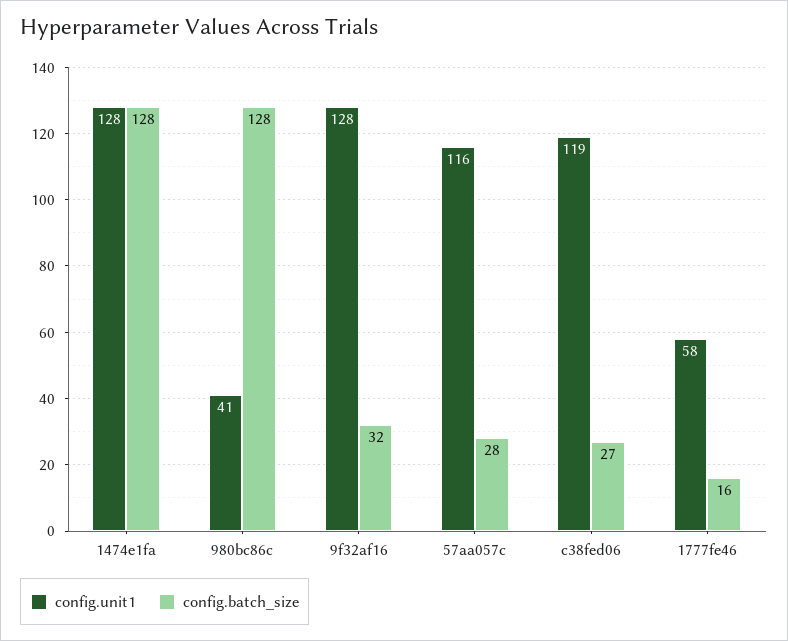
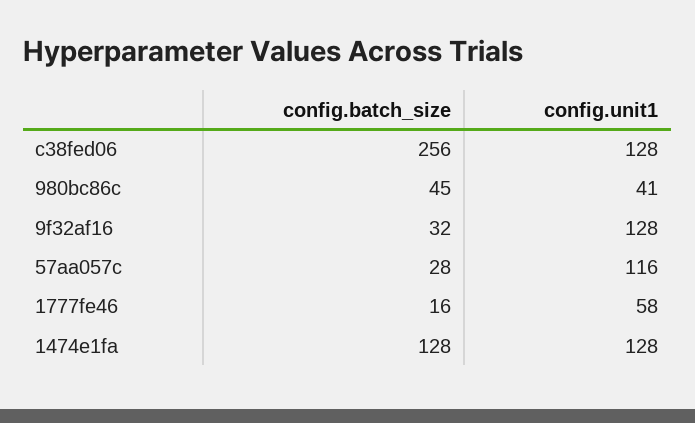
config.batch_size, 980bc86c: 128 -> 45
config.unit1, c38fed06: 119 -> 128
config.batch_size, c38fed06: 27 -> 256

